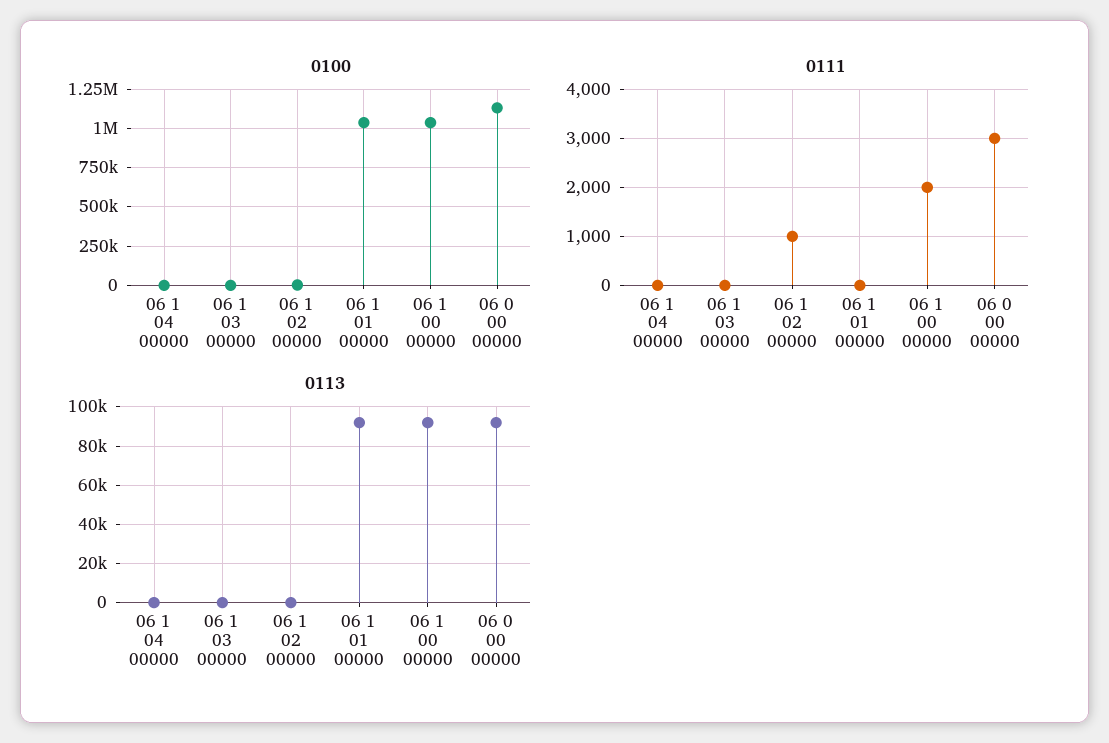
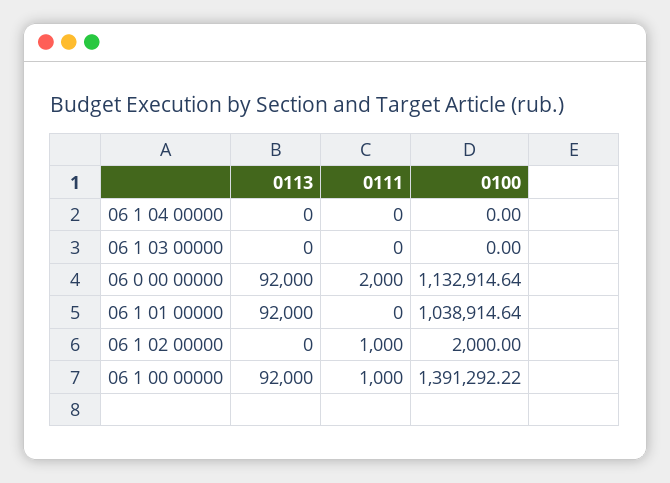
0100, 06 1 00 00000: 1050000 -> 1391292.22
0111, 06 1 00 00000: 2000 -> 1000
0111, 06 0 00 00000: 3000 -> 2000

